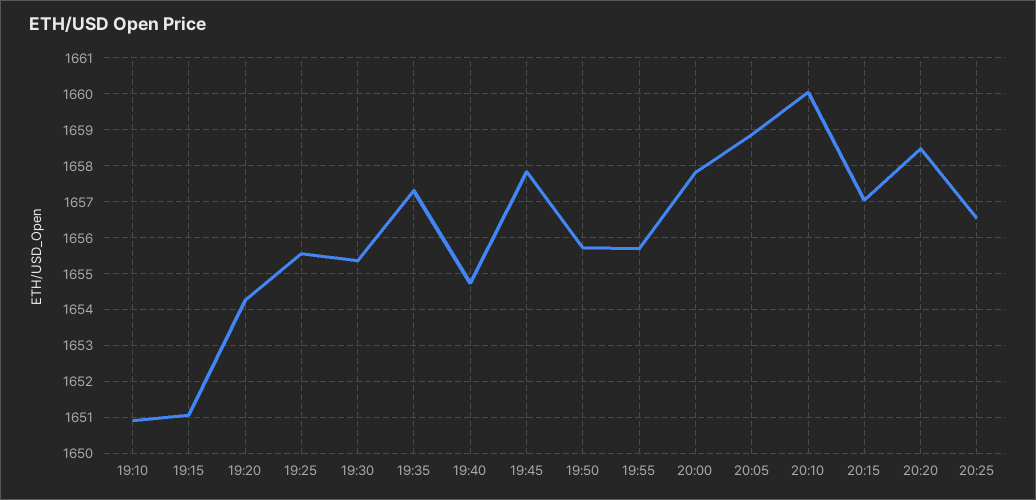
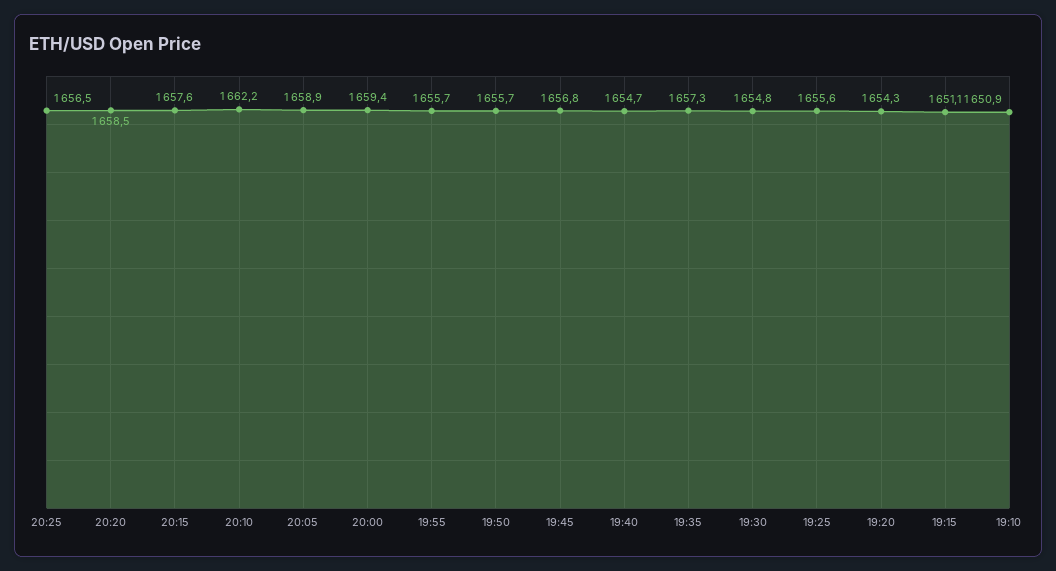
19:30: 1655.4 -> 1654.8
19:45: 1657.8 -> 1656.8
20:00: 1657.8 -> 1659.4
20:10: 1660 -> 1662.2
20:15: 1657 -> 1657.6

